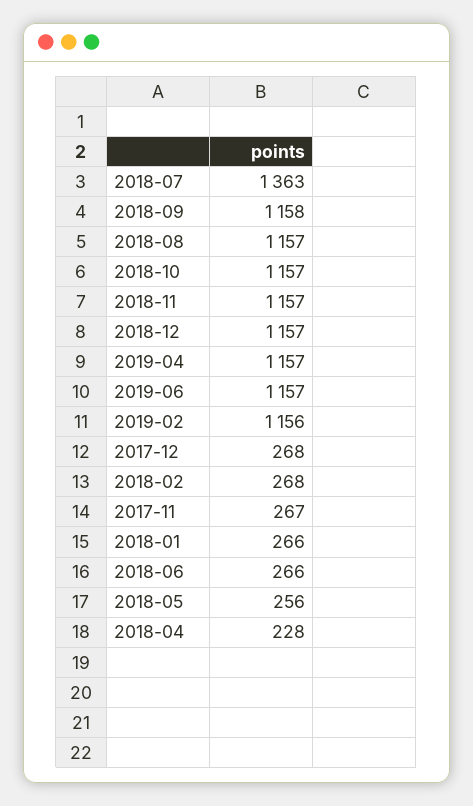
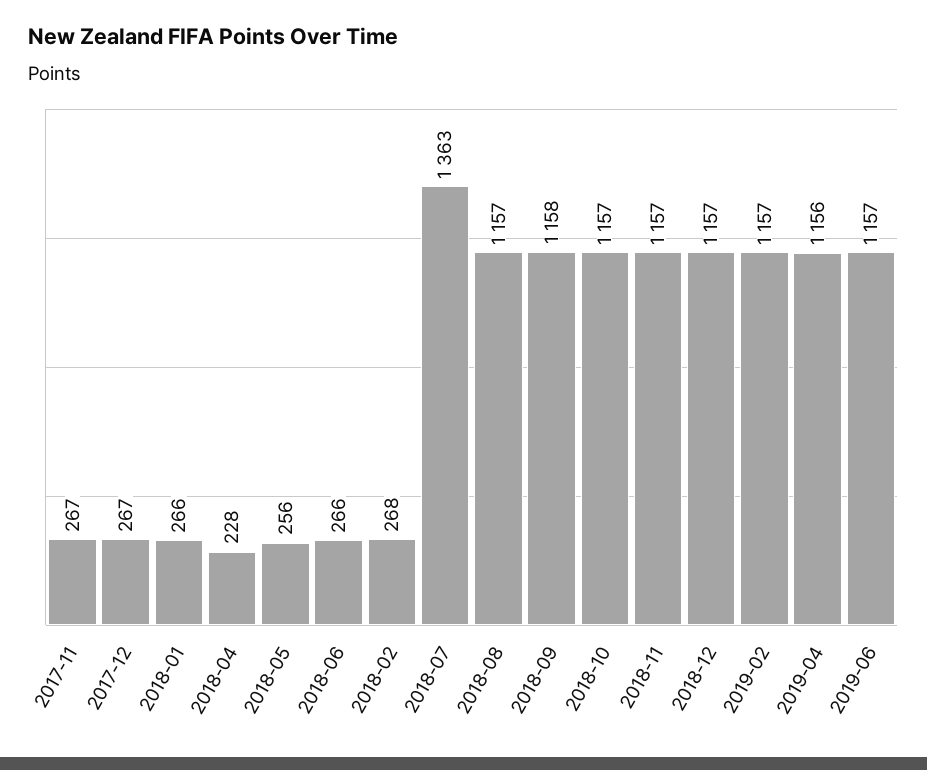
2019-04: 1157 -> 1156
2019-02: 1156 -> 1157
2017-12: 268 -> 267

